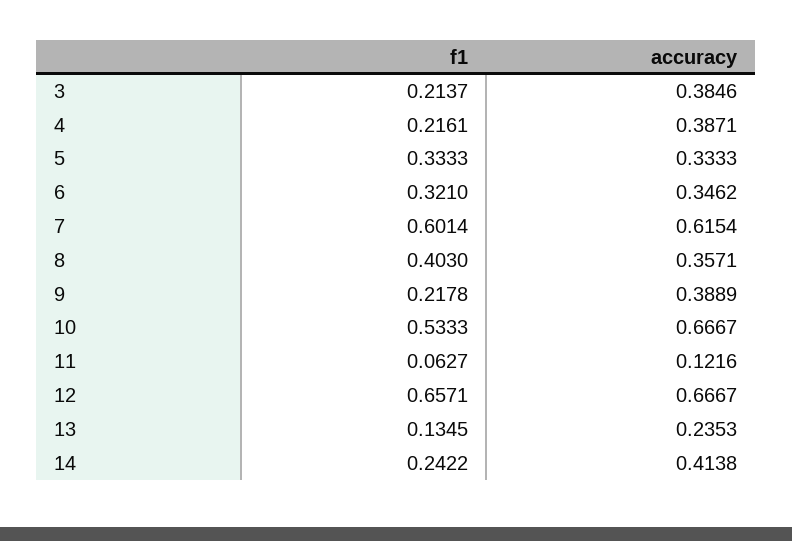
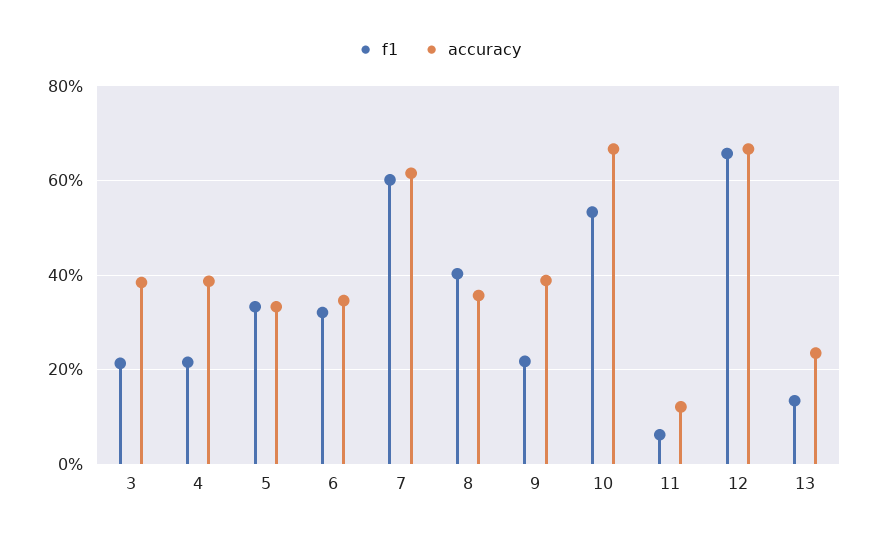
f1, 14: 0.2422 -> none
accuracy, 14: 0.4138 -> none

